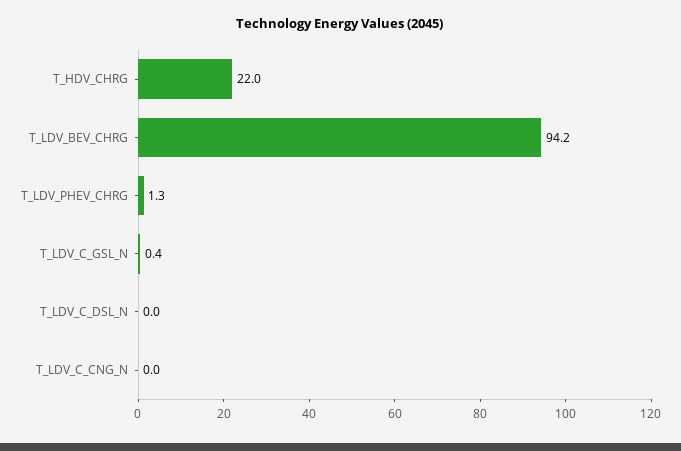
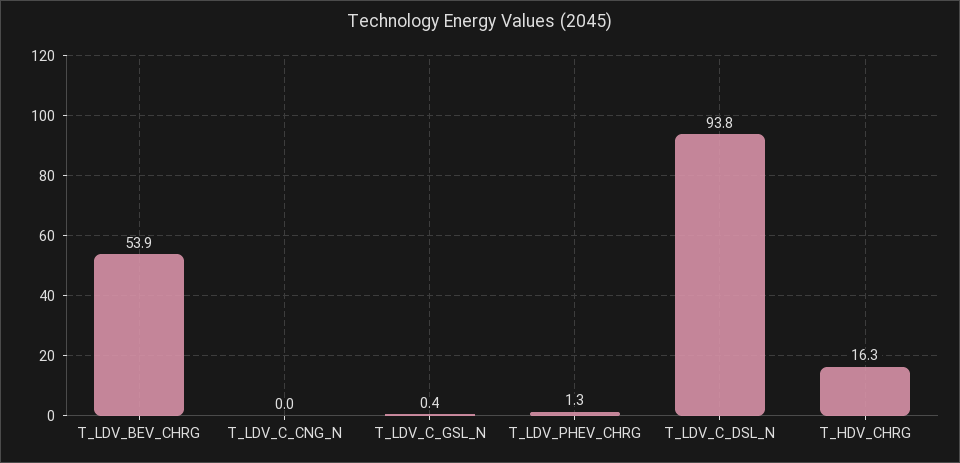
T_HDV_CHRG: 22 -> 16.3
T_LDV_BEV_CHRG: 94.2 -> 53.9
T_LDV_C_DSL_N: 0 -> 93.8

